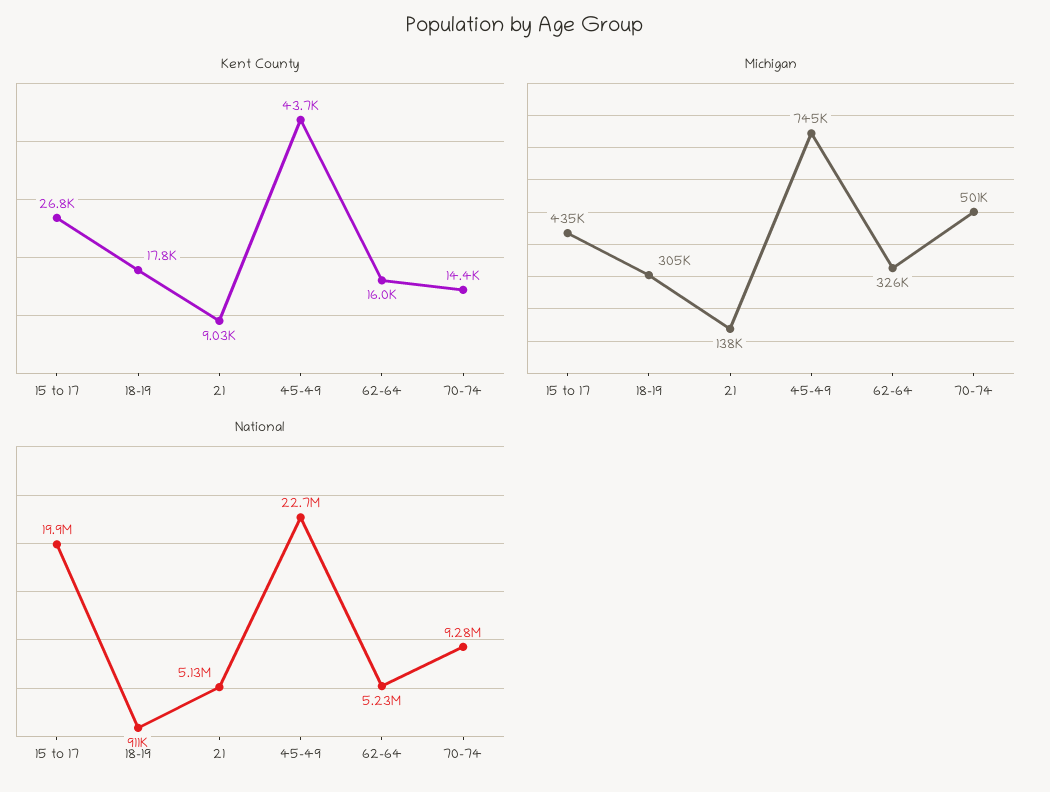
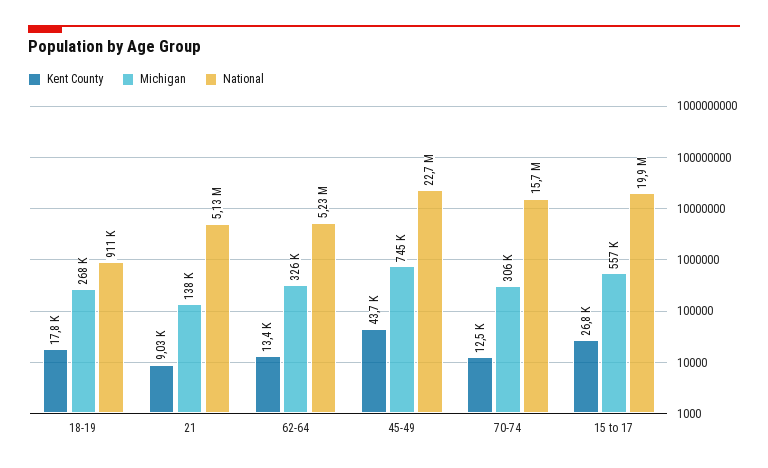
Kent County, 62-64: 16000 -> 13400
Kent County, 70-74: 14400 -> 12500
Michigan, 15 to 17: 435000 -> 557000
Michigan, 18-19: 305000 -> 268000
Michigan, 70-74: 501000 -> 306000
National, 70-74: 9280000 -> 15700000

